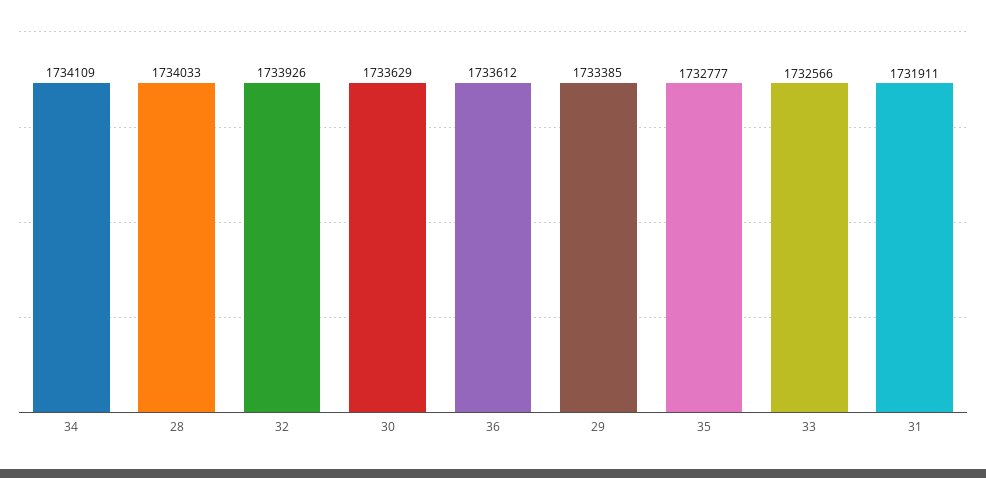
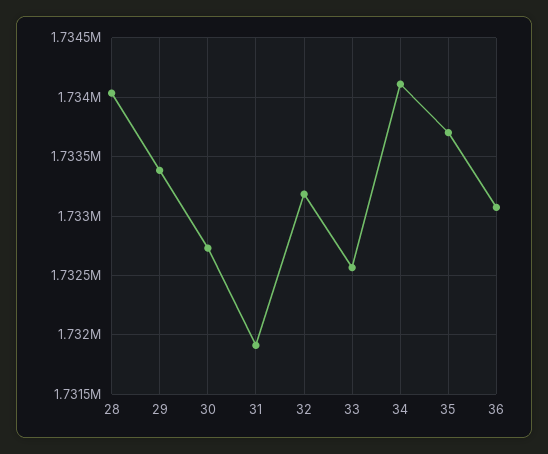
32: 1733926 -> 1733200
30: 1733629 -> 1732700
36: 1733612 -> 1733100
35: 1732777 -> 1733700

